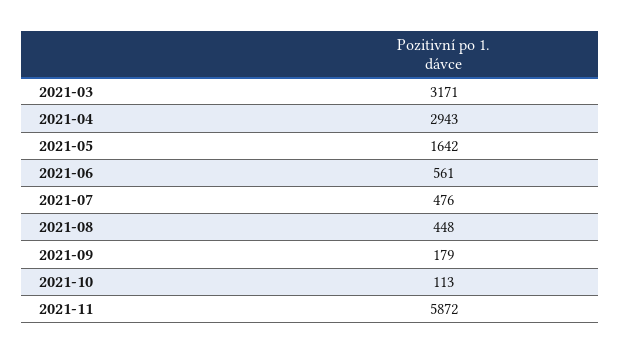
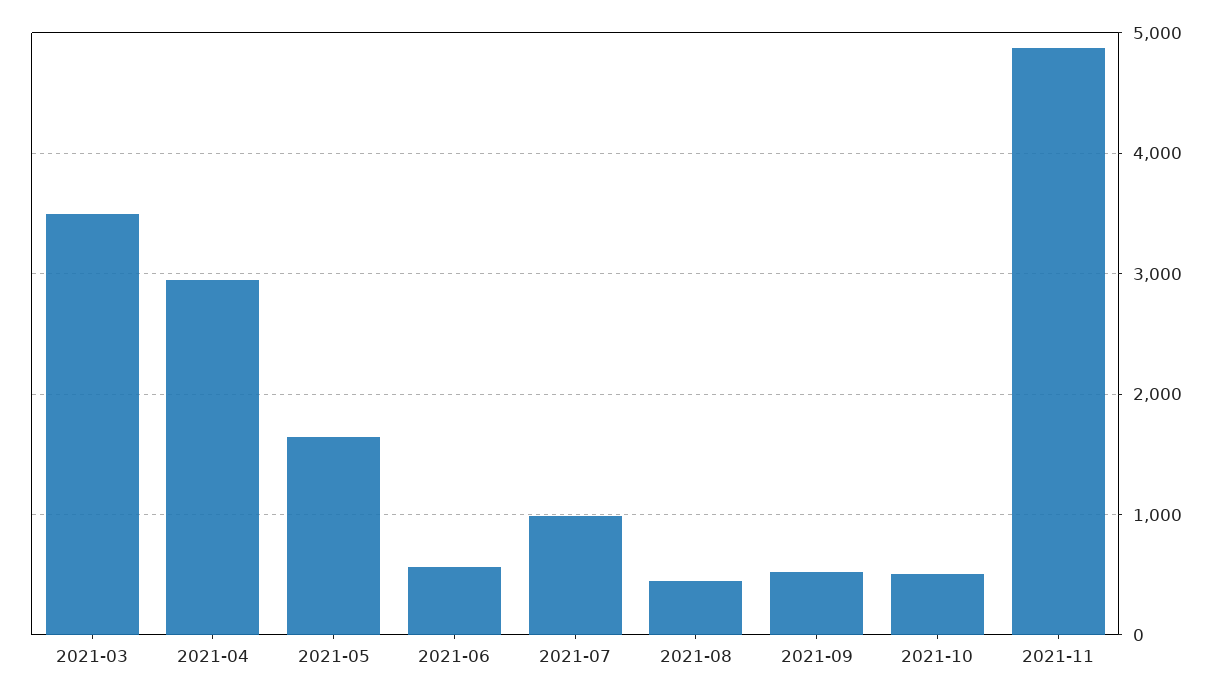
2021-03: 3171 -> 3500
2021-07: 476 -> 1000
2021-09: 179 -> 500
2021-10: 113 -> 500
2021-11: 5872 -> 4900

